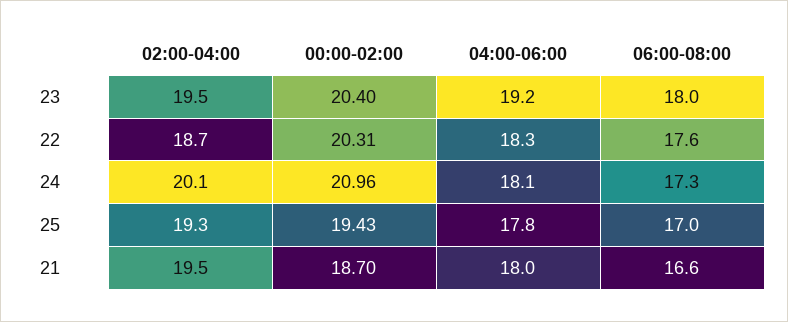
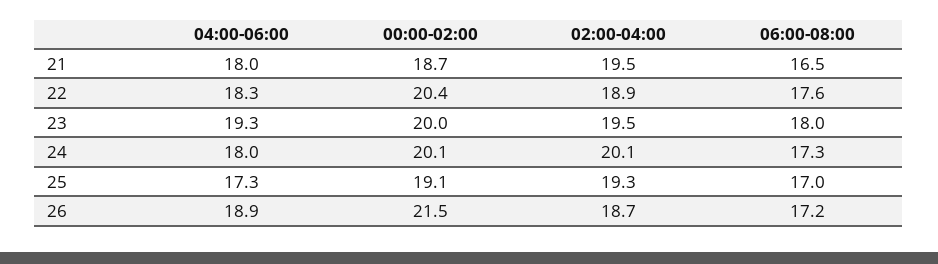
00:00-02:00, 23: 20.4 -> 20
04:00-06:00, 23: 19.2 -> 19.3
02:00-04:00, 22: 18.7 -> 18.9
00:00-02:00, 22: 20.31 -> 20.4
00:00-02:00, 24: 20.96 -> 20.1
04:00-06:00, 24: 18.1 -> 18
00:00-02:00, 25: 19.43 -> 19.1
04:00-06:00, 25: 17.8 -> 17.3
06:00-08:00, 21: 16.6 -> 16.5
04:00-06:00, 26: none -> 18.9
00:00-02:00, 26: none -> 21.5
02:00-04:00, 26: none -> 18.7
06:00-08:00, 26: none -> 17.2

